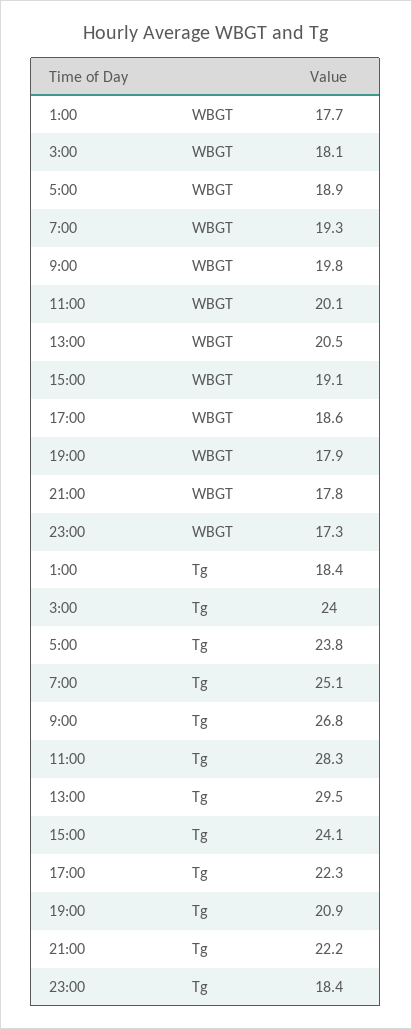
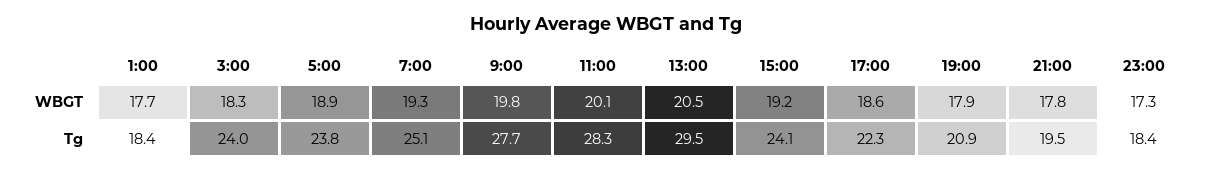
3:00, WBGT: 18.1 -> 18.3
15:00, WBGT: 19.1 -> 19.2
9:00, Tg: 26.8 -> 27.7
21:00, Tg: 22.2 -> 19.5

